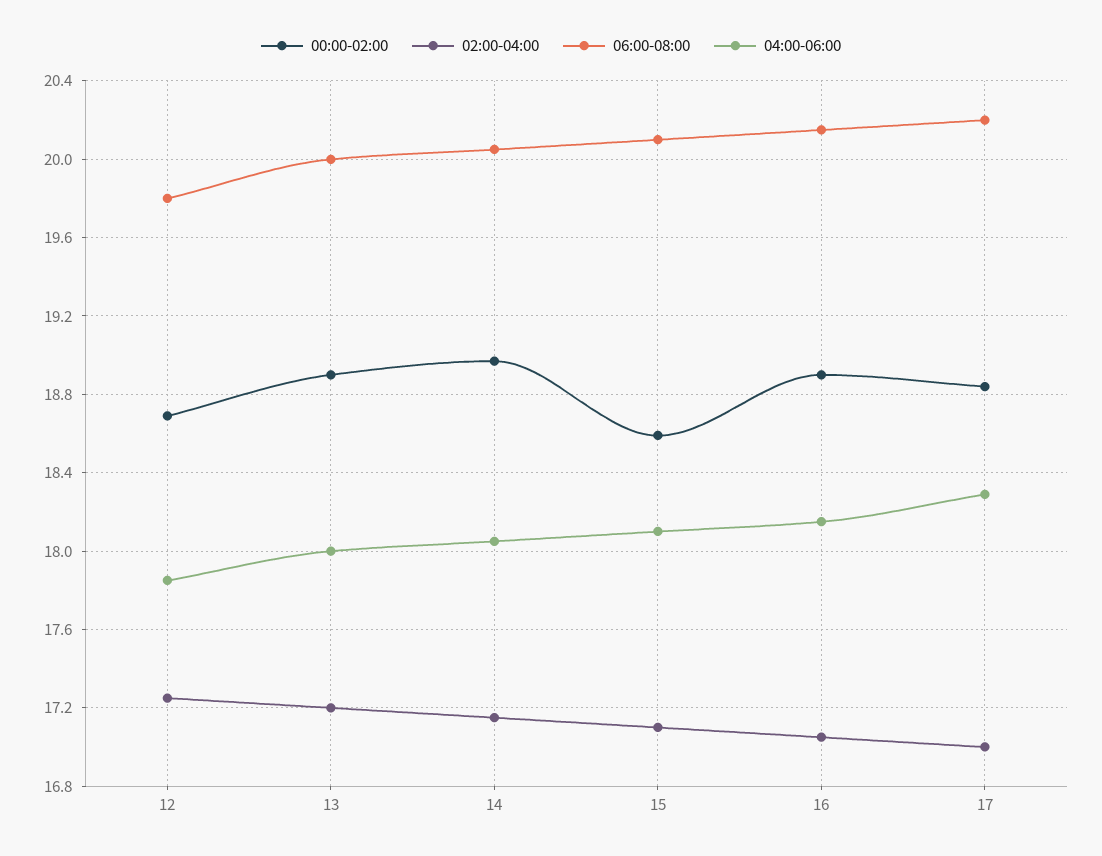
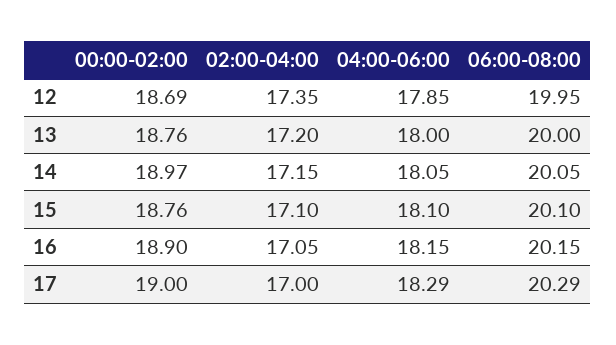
02:00-04:00, 12: 17.25 -> 17.35
06:00-08:00, 12: 19.8 -> 19.95
00:00-02:00, 13: 18.9 -> 18.76
00:00-02:00, 15: 18.6 -> 18.76
00:00-02:00, 17: 18.85 -> 19
06:00-08:00, 17: 20.2 -> 20.29

